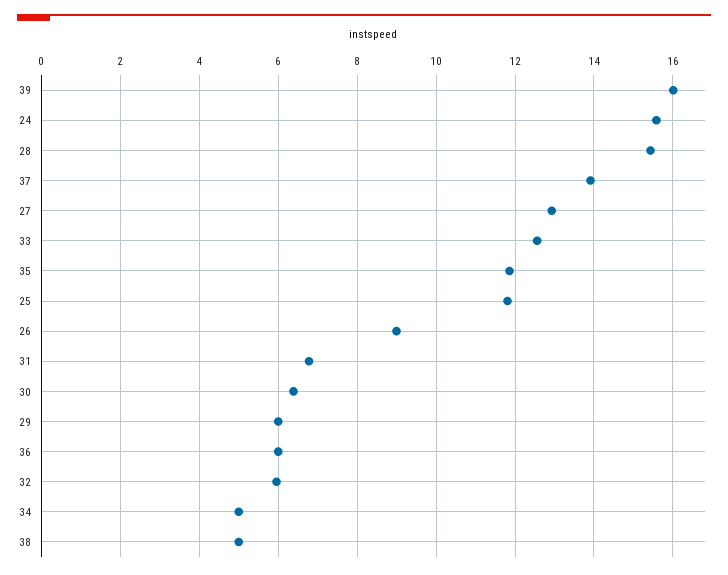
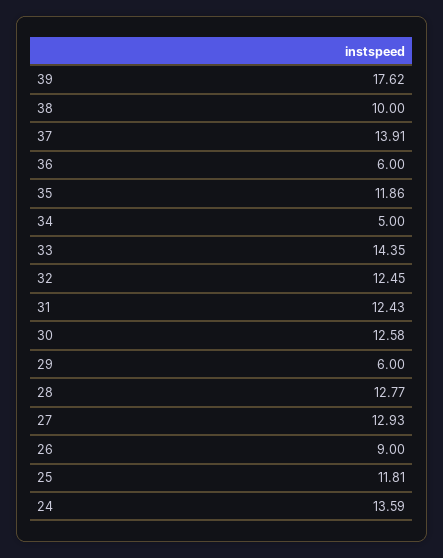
39: 16 -> 17.62
24: 15.6 -> 13.59
28: 15.4 -> 12.77
33: 12.6 -> 14.35
31: 6.8 -> 12.43
30: 6.4 -> 12.58
32: 6 -> 12.45
38: 5 -> 10

